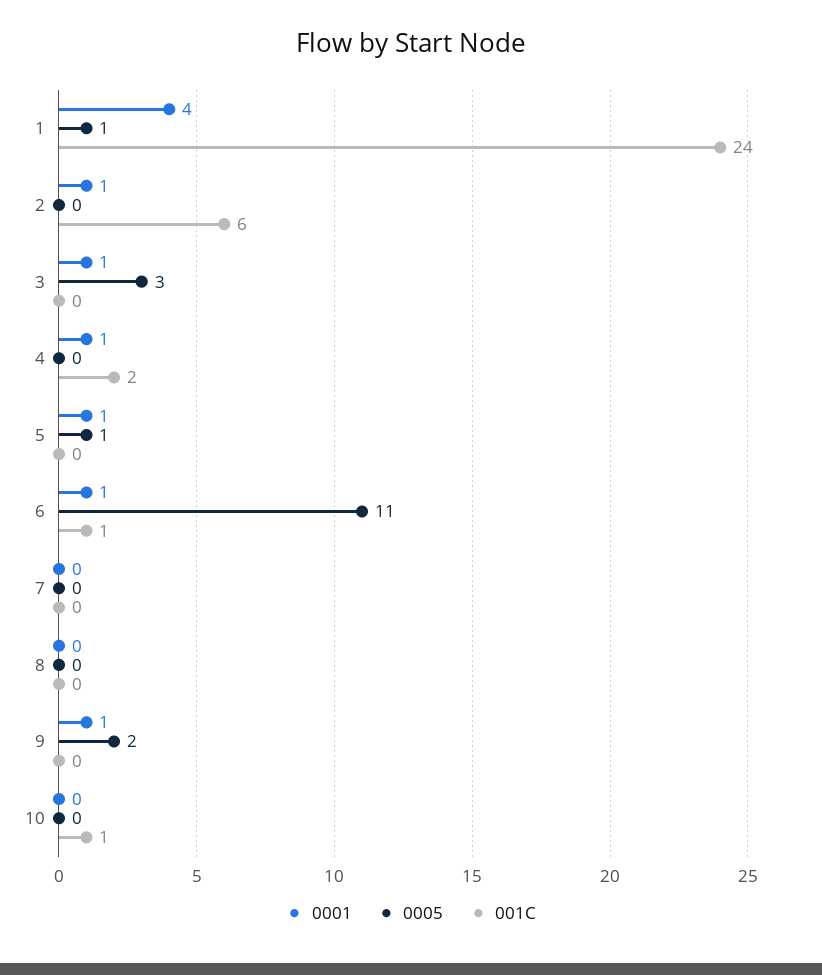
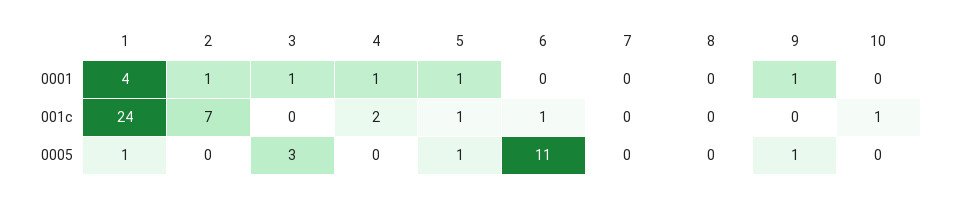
001C, 2: 6 -> 7
001C, 5: 0 -> 1
0001, 6: 1 -> 0
0005, 9: 2 -> 1

